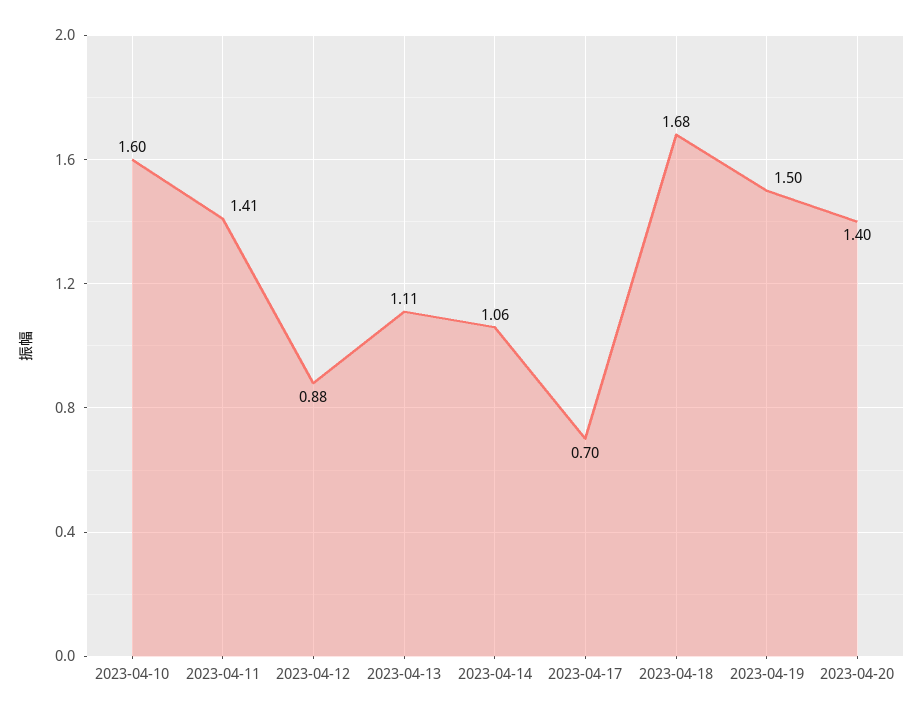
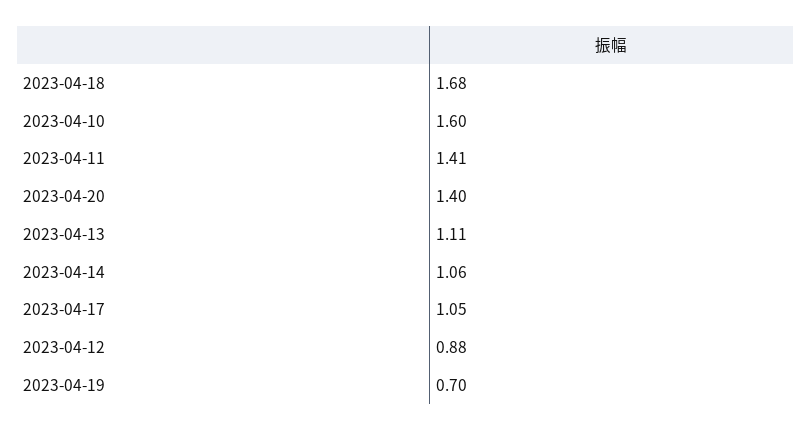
2023-04-17: 0.7 -> 1.05
2023-04-19: 1.5 -> 0.7

